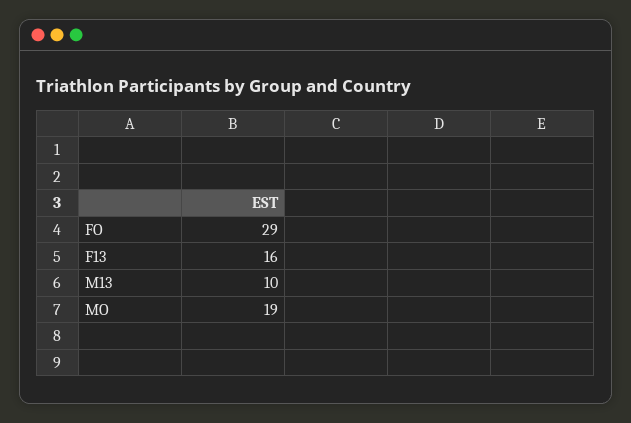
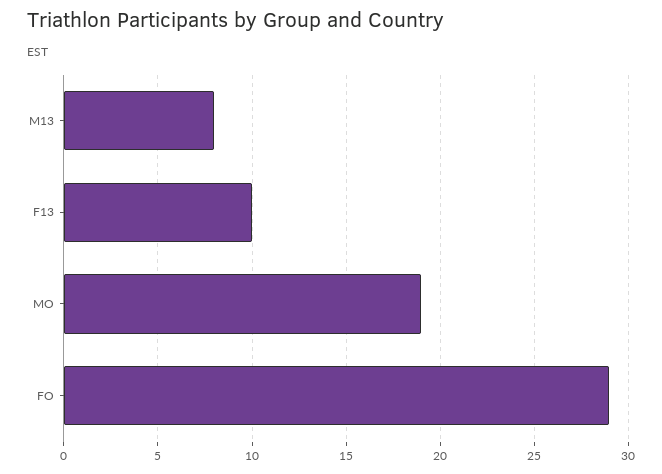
F13: 16 -> 10
M13: 10 -> 8

